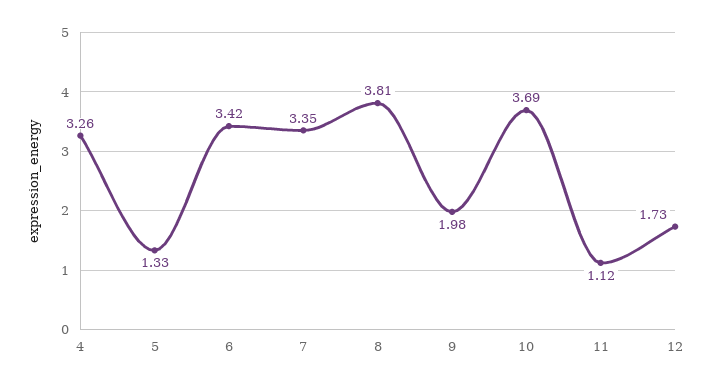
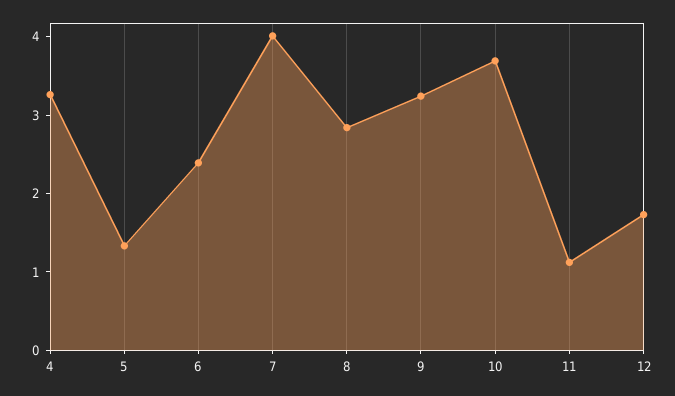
6: 3.42 -> 2.4
7: 3.35 -> 4
8: 3.81 -> 2.8
9: 1.98 -> 3.2

